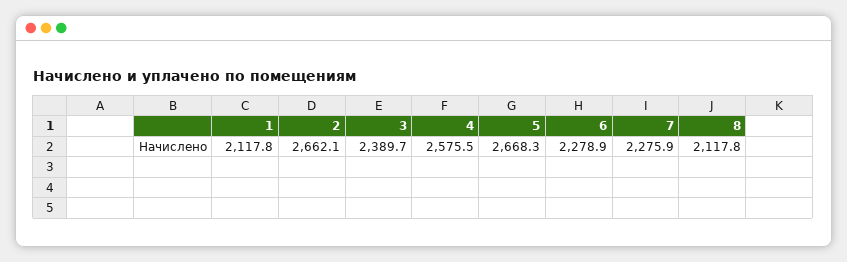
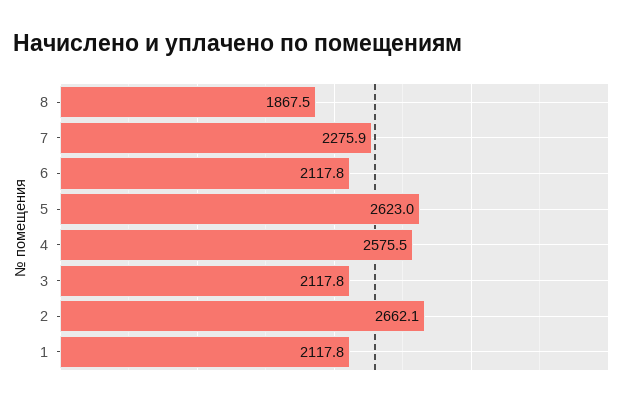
3: 2389.7 -> 2117.8
5: 2668.3 -> 2623
6: 2278.9 -> 2117.8
8: 2117.8 -> 1867.5

